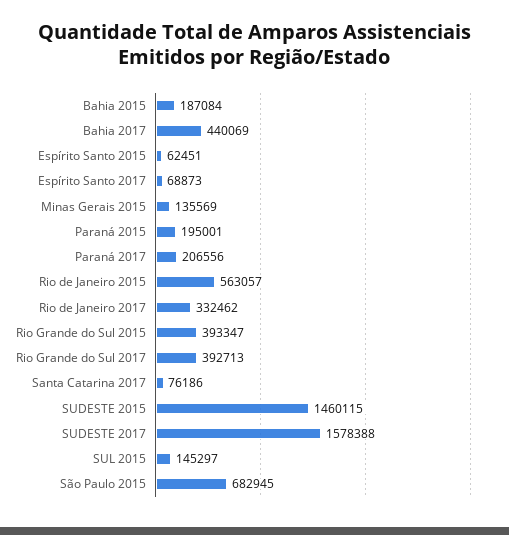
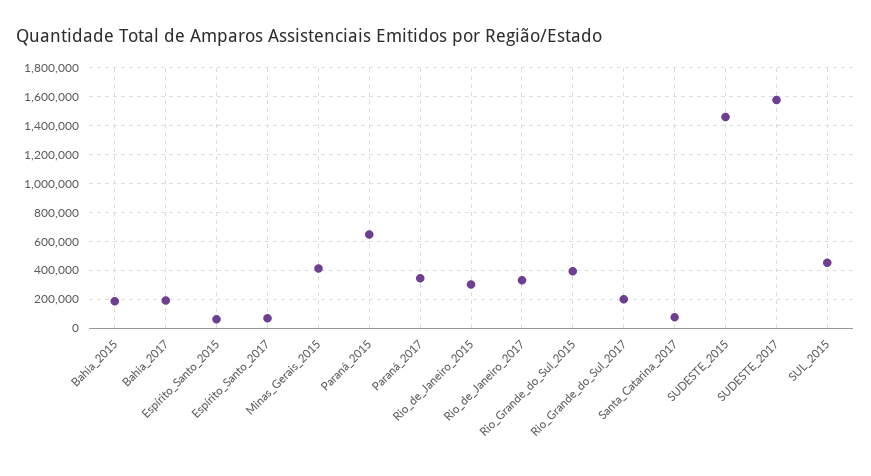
Bahia 2017: 440069 -> 200000
Minas Gerais 2015: 135569 -> 400000
Paraná 2015: 195001 -> 650000
Paraná 2017: 206556 -> 350000
Rio de Janeiro 2015: 563057 -> 300000
Rio Grande do Sul 2017: 392713 -> 200000
SUL 2015: 145297 -> 450000
São Paulo 2015: 682945 -> none

